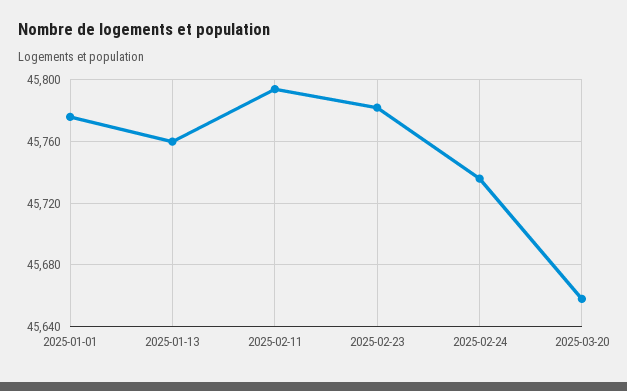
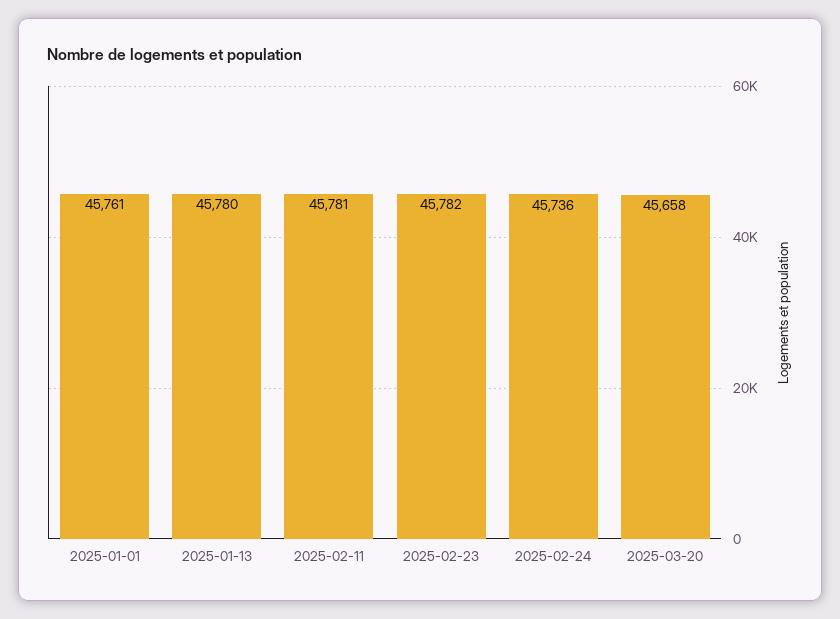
2025-01-01: 45775 -> 45761
2025-01-13: 45760 -> 45780
2025-02-11: 45795 -> 45781

